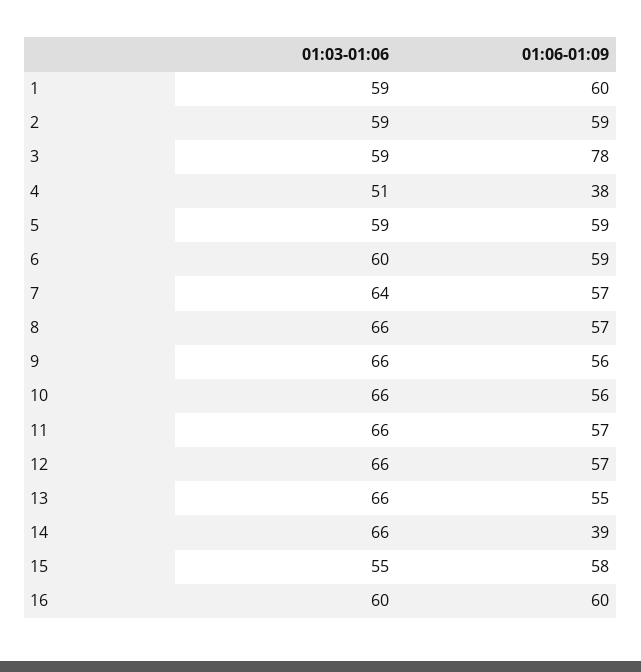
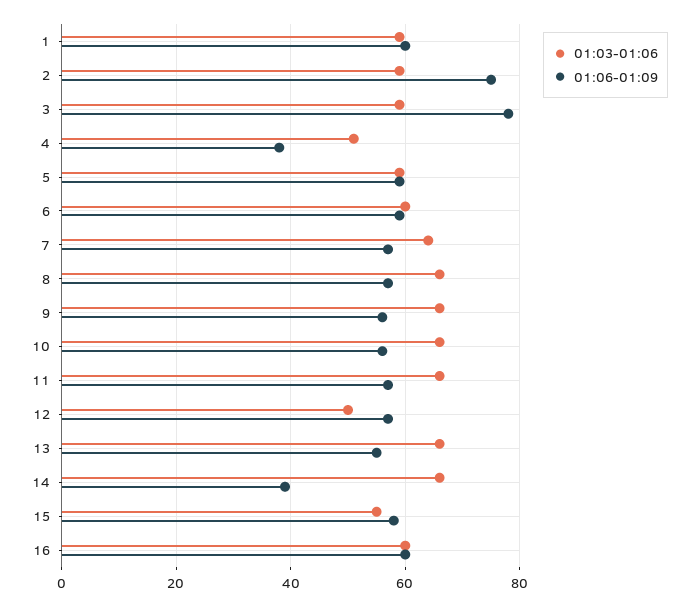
01:06-01:09, 2: 59 -> 75
01:03-01:06, 12: 66 -> 50

